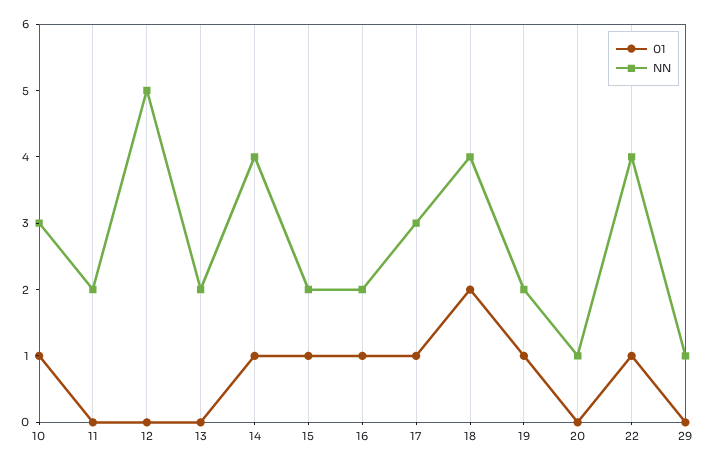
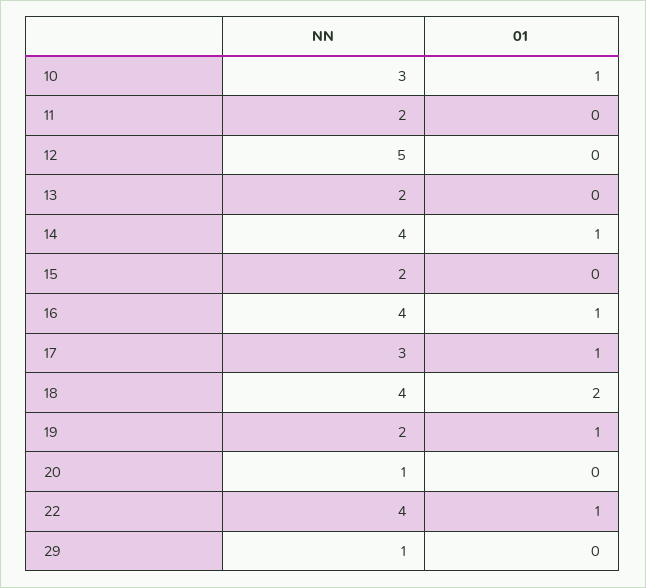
01, 15: 1 -> 0
NN, 16: 2 -> 4

